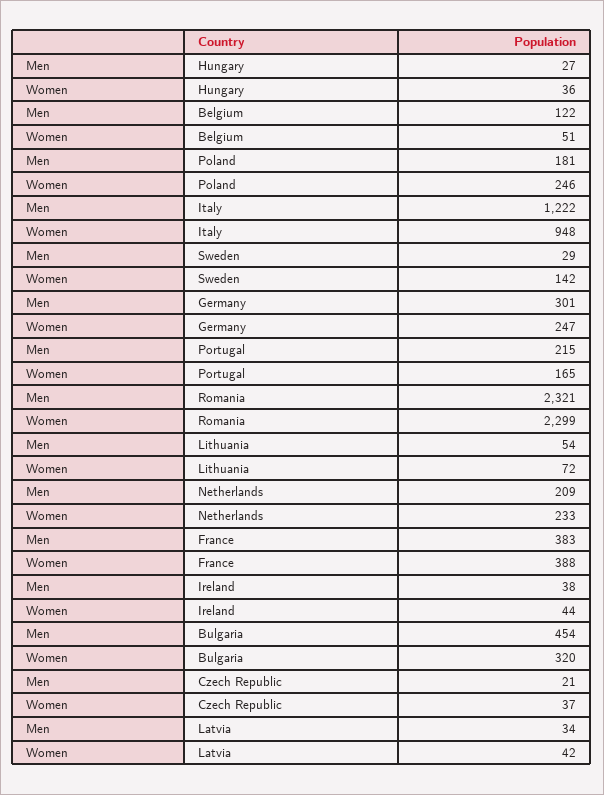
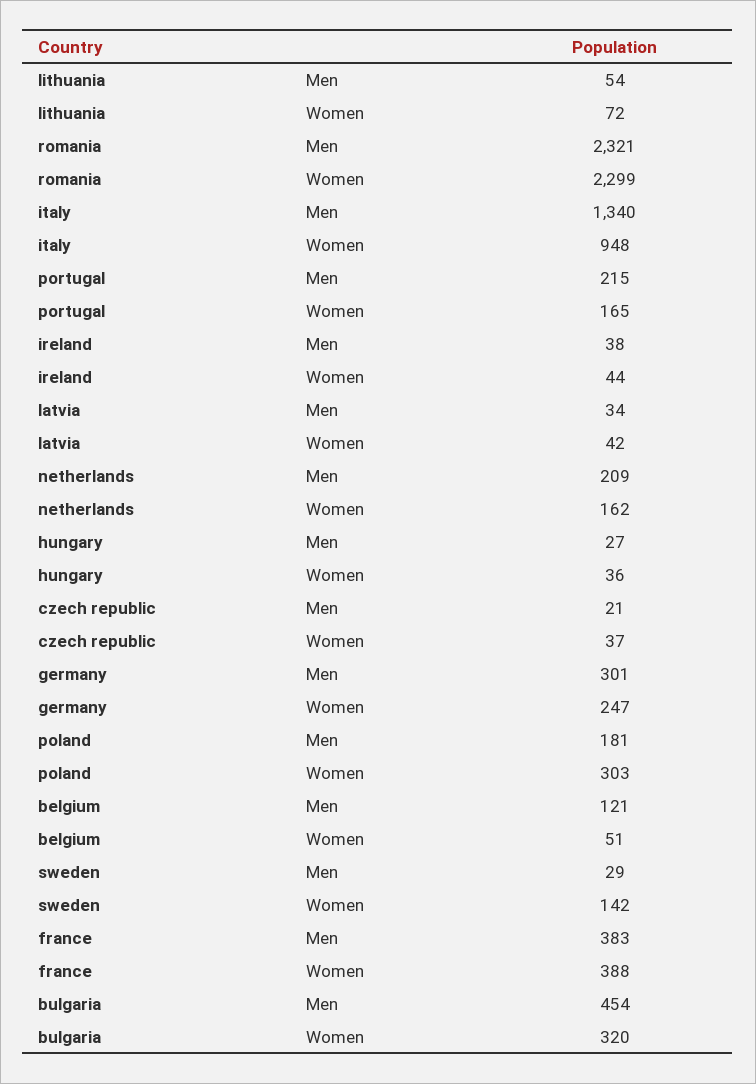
Men, Belgium: 122 -> 121
Women, Poland: 246 -> 303
Men, Italy: 1222 -> 1340
Women, Netherlands: 233 -> 162

